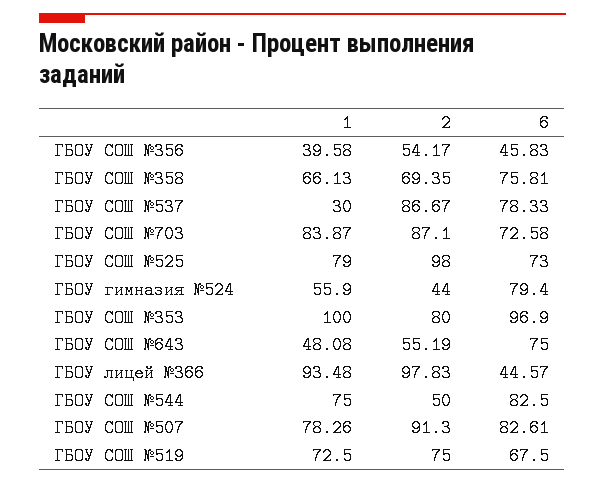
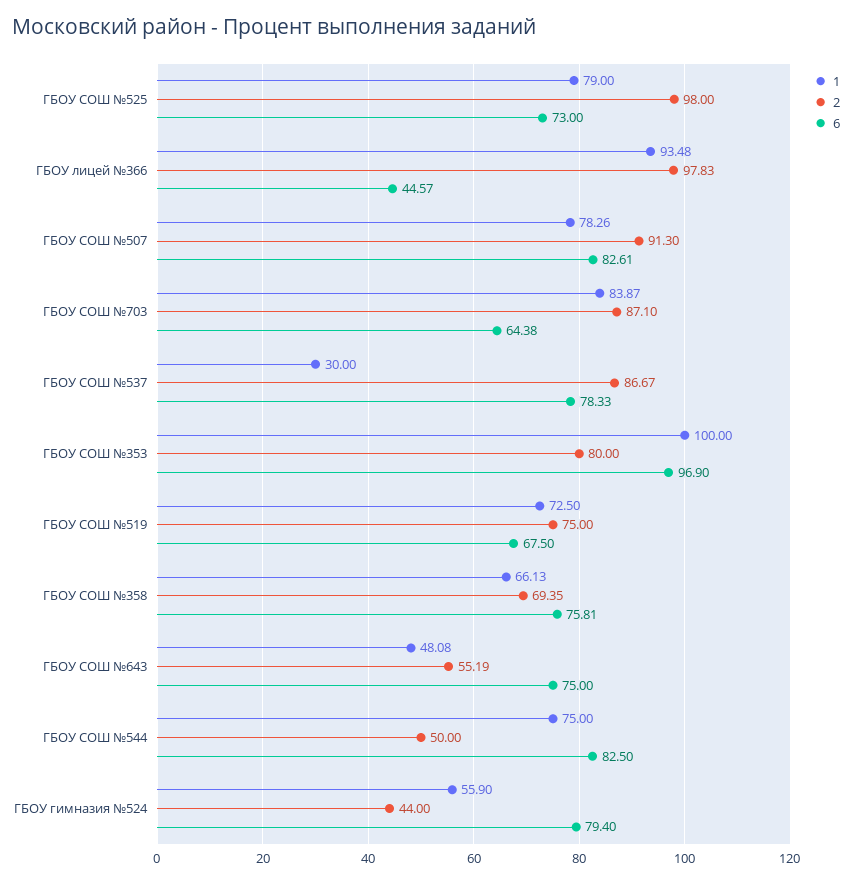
1, ГБОУ СОШ №356: 39.58 -> none
2, ГБОУ СОШ №356: 54.17 -> none
6, ГБОУ СОШ №356: 45.83 -> none
6, ГБОУ СОШ №703: 72.58 -> 64.38

